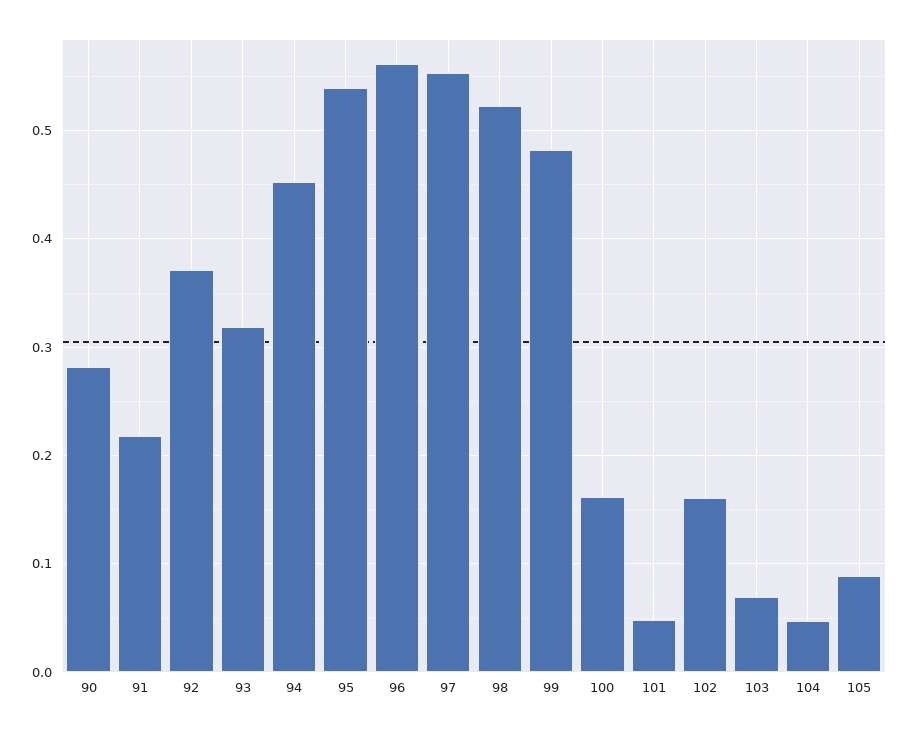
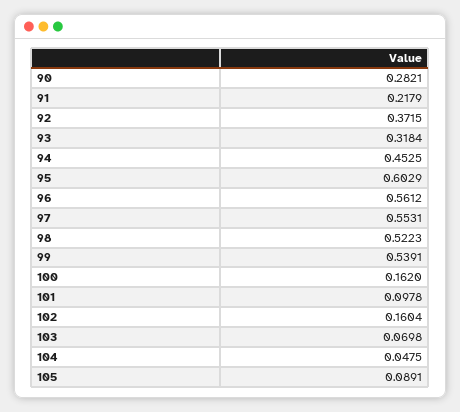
95: 0.54 -> 0.6029
99: 0.48 -> 0.5391
101: 0.05 -> 0.0978

